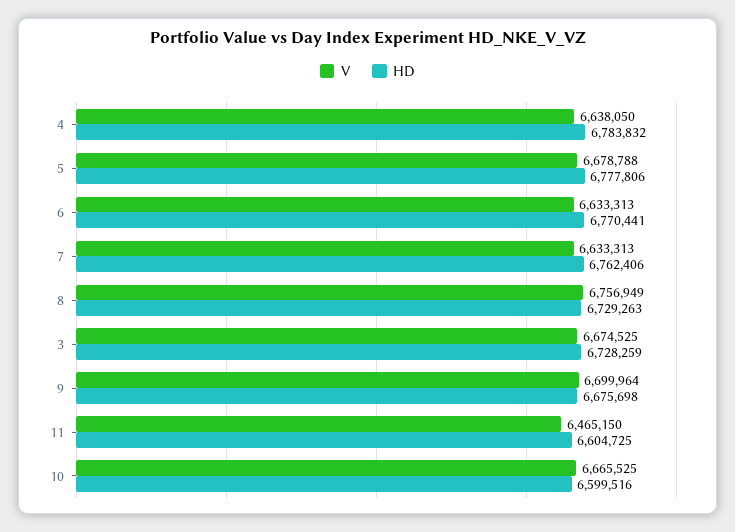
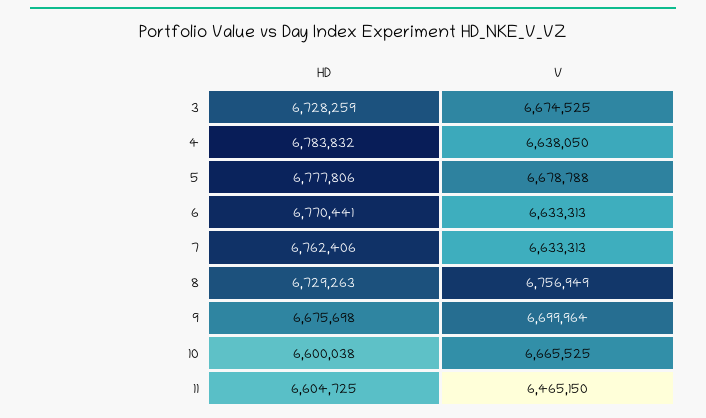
HD, 10: 6599516 -> 6600038

